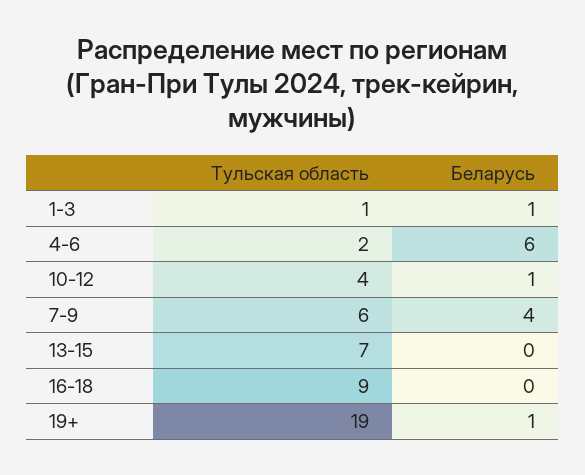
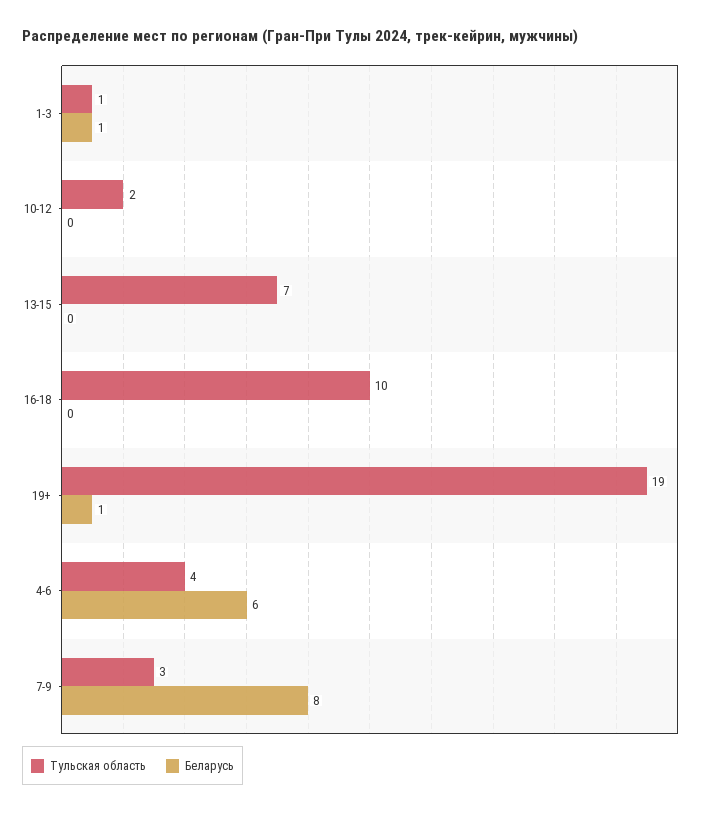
Тульская область, 4-6: 2 -> 4
Тульская область, 10-12: 4 -> 2
Беларусь, 10-12: 1 -> 0
Тульская область, 7-9: 6 -> 3
Беларусь, 7-9: 4 -> 8
Тульская область, 16-18: 9 -> 10

